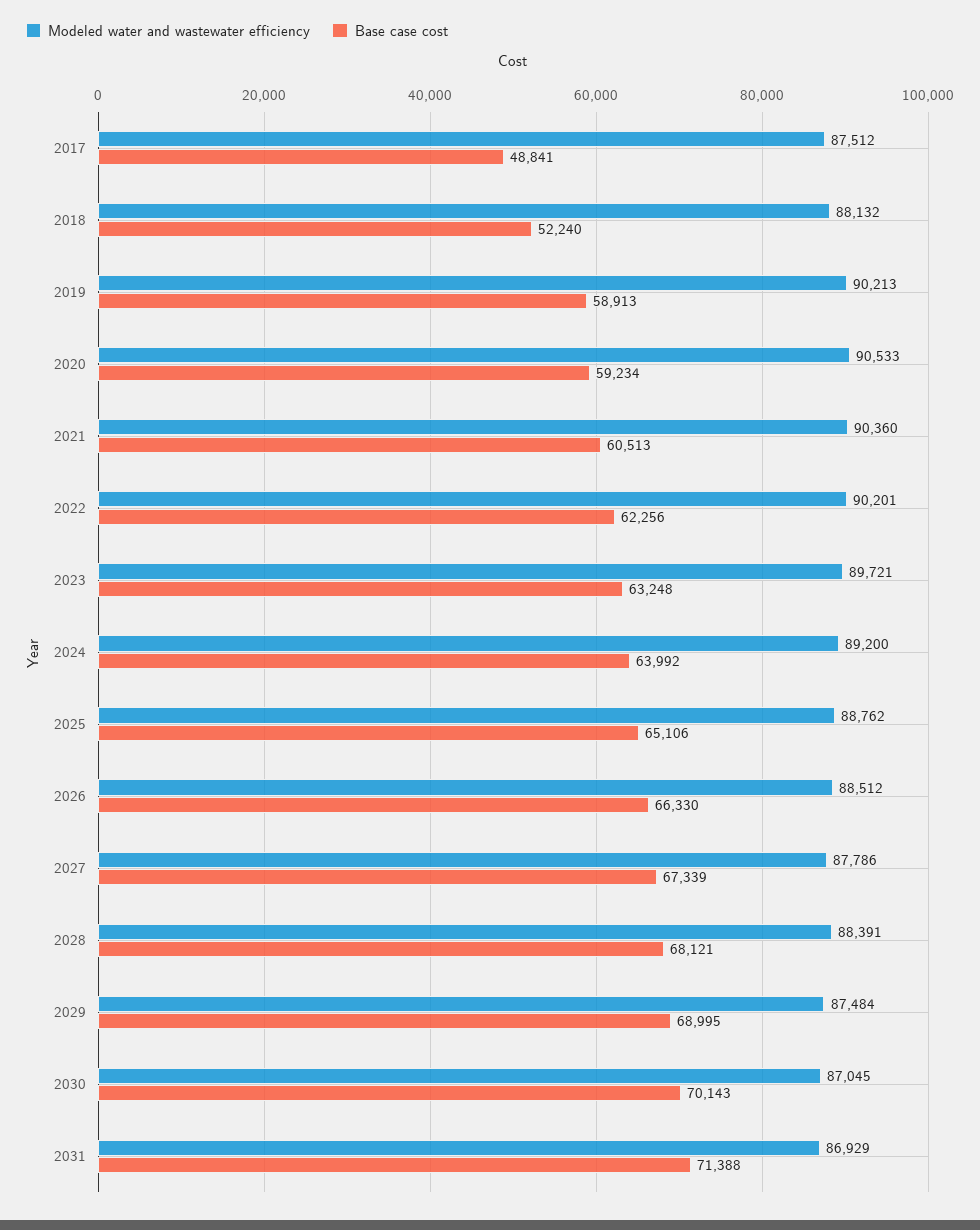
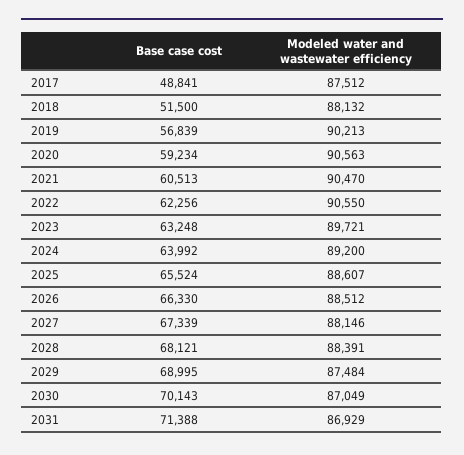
Base case cost, 2018: 52240 -> 51500
Base case cost, 2019: 58913 -> 56839
Modeled water and wastewater efficiency, 2020: 90533 -> 90563
Modeled water and wastewater efficiency, 2021: 90360 -> 90470
Modeled water and wastewater efficiency, 2022: 90201 -> 90550
Modeled water and wastewater efficiency, 2025: 88762 -> 88607
Base case cost, 2025: 65106 -> 65524
Modeled water and wastewater efficiency, 2027: 87786 -> 88146
Modeled water and wastewater efficiency, 2030: 87045 -> 87049

